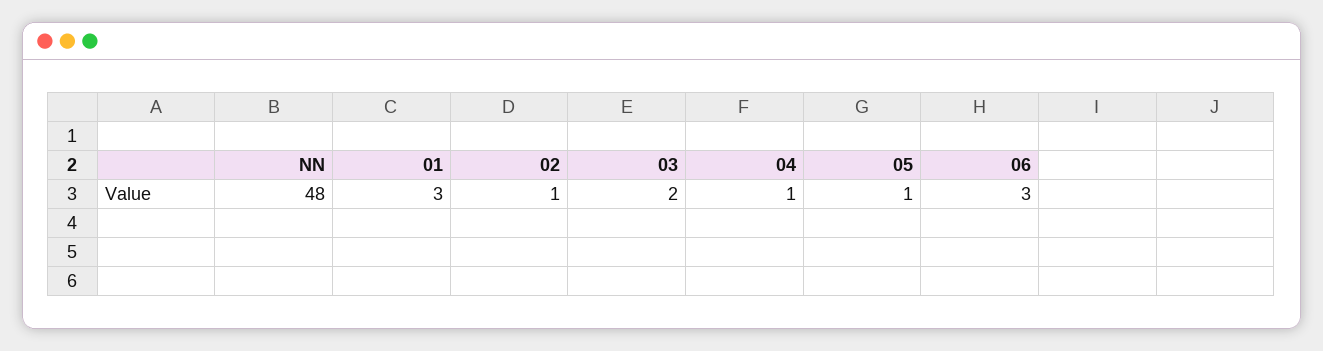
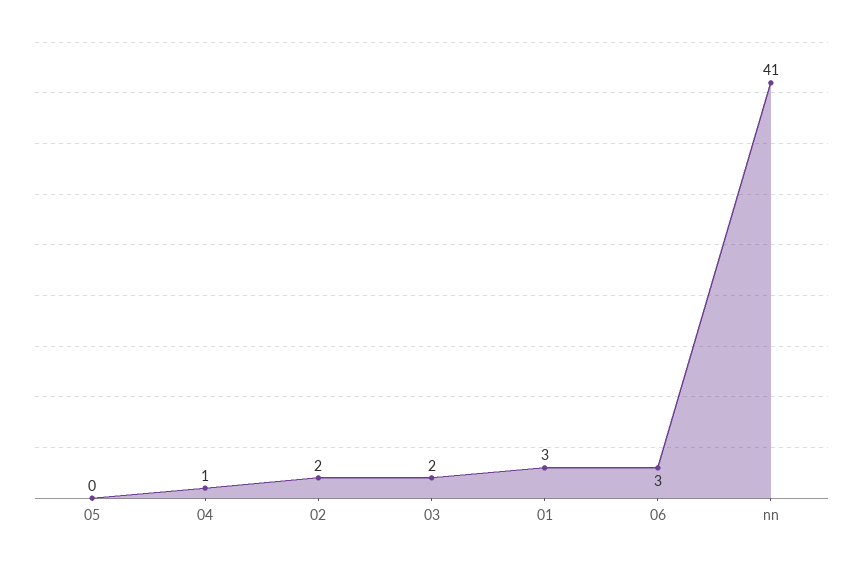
NN: 48 -> 41
02: 1 -> 2
05: 1 -> 0

